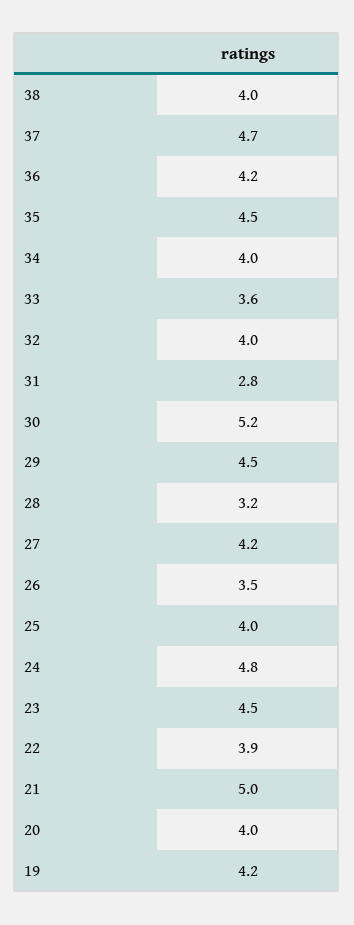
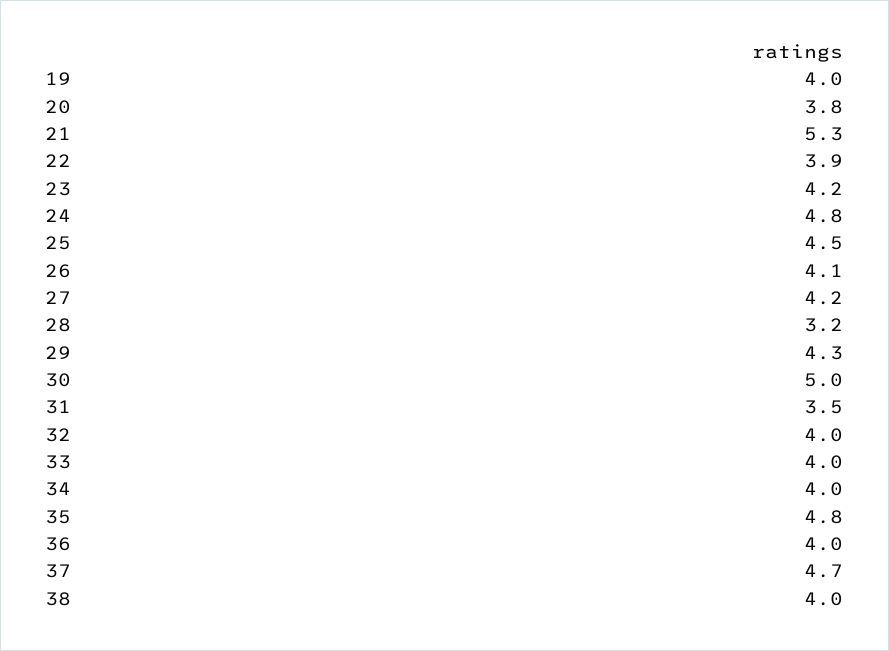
36: 4.2 -> 4
35: 4.5 -> 4.8
33: 3.6 -> 4
31: 2.8 -> 3.5
30: 5.2 -> 5
29: 4.5 -> 4.3
26: 3.5 -> 4.1
25: 4 -> 4.5
23: 4.5 -> 4.2
21: 5 -> 5.3
20: 4 -> 3.8
19: 4.2 -> 4

